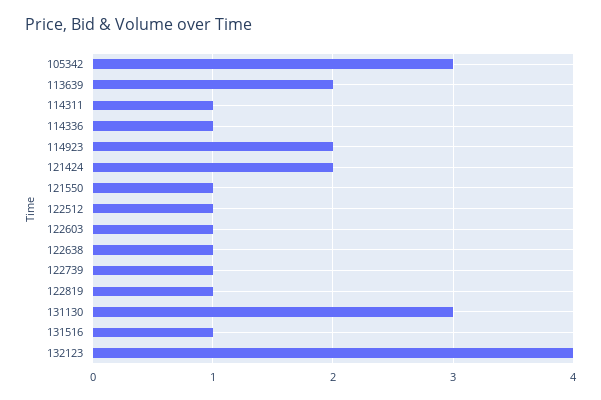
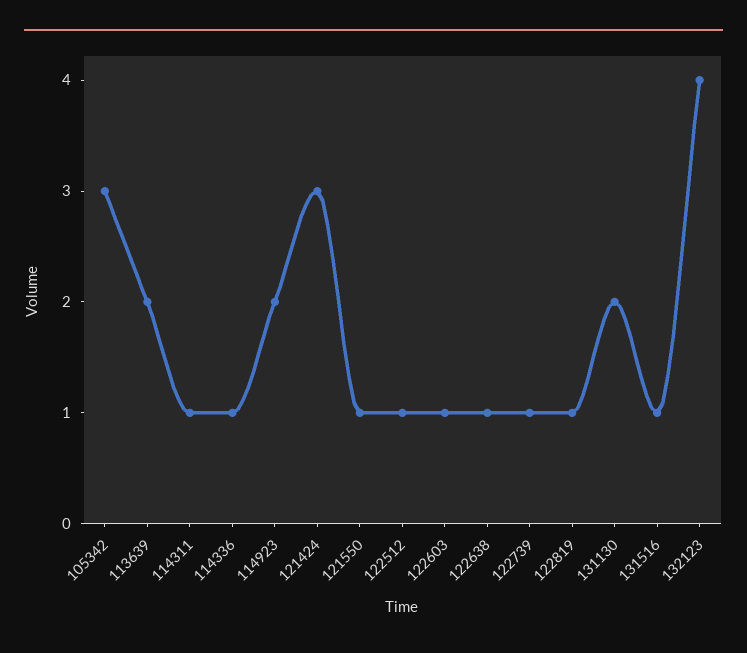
121424: 2 -> 3
131130: 3 -> 2

